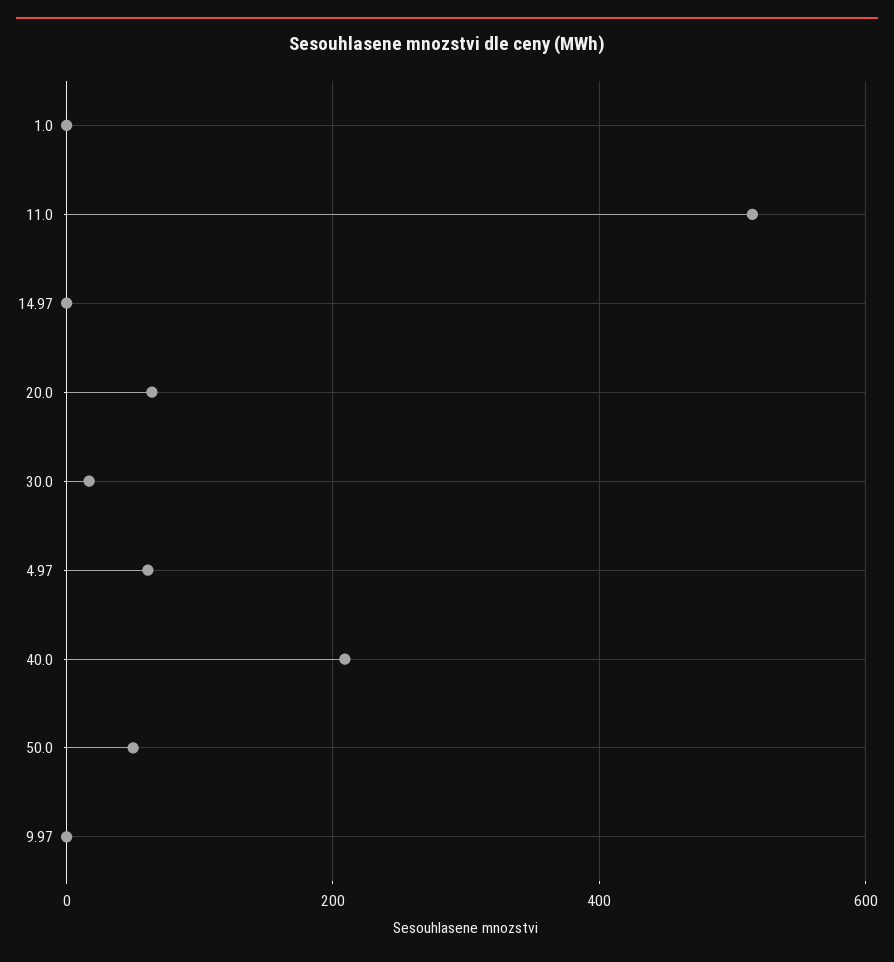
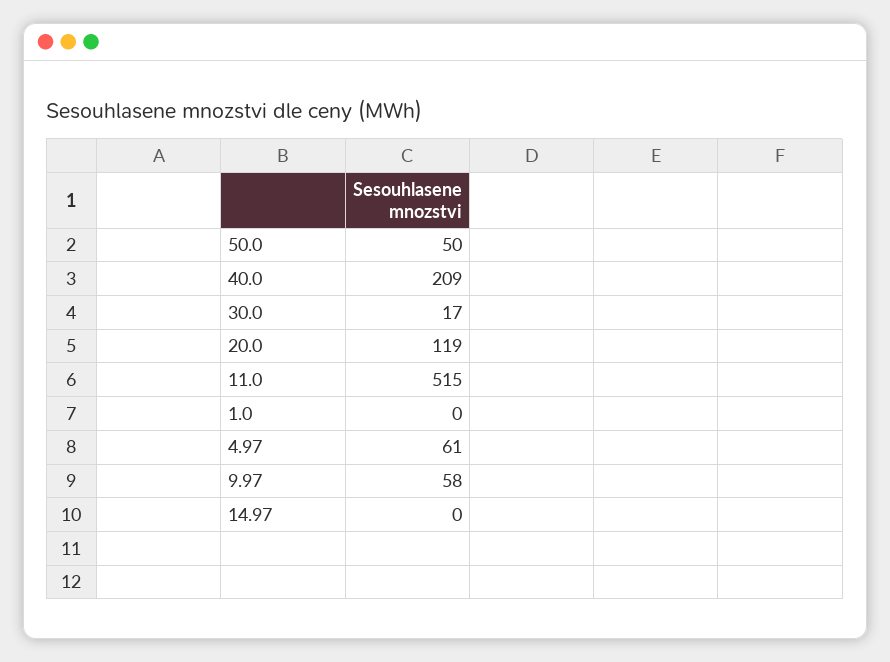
20.0: 60 -> 119
9.97: 0 -> 58

